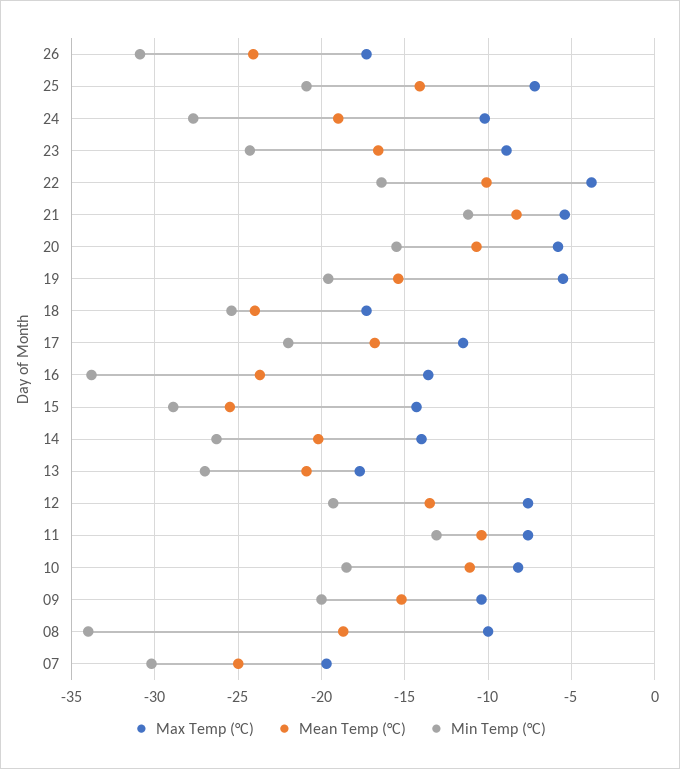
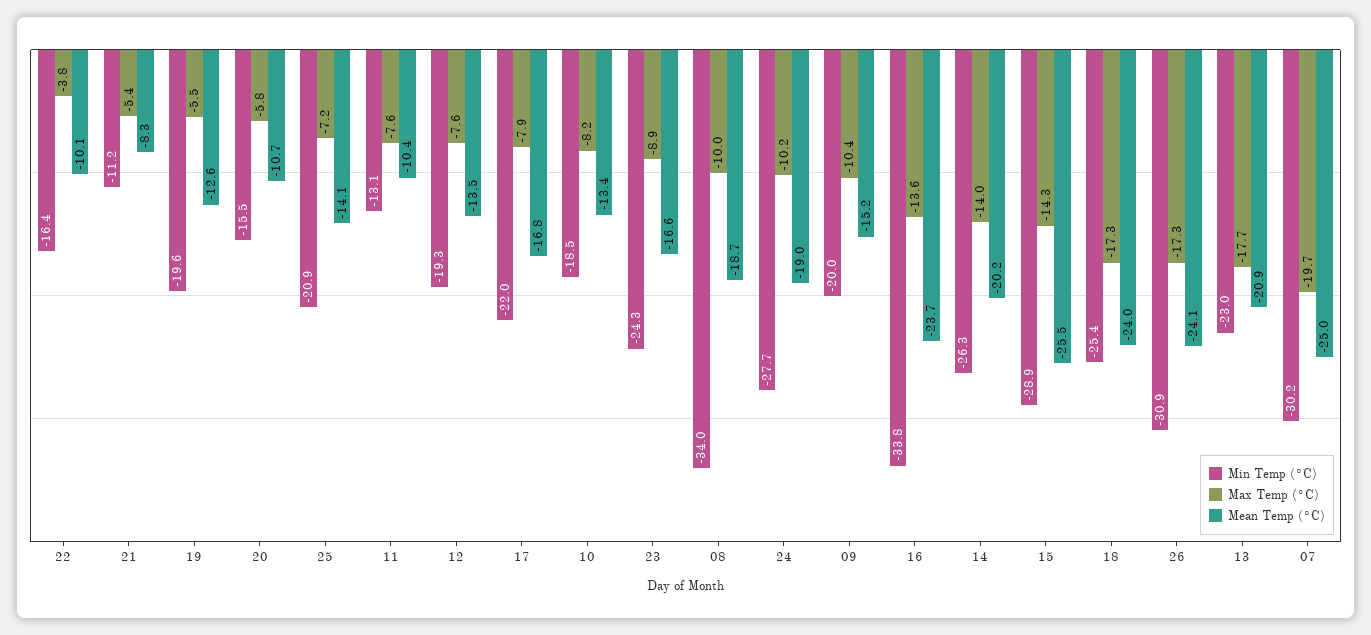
Mean Temp (°C), 19: -15.5 -> -12.6
Max Temp (°C), 17: -11.5 -> -7.9
Min Temp (°C), 13: -27 -> -23
Mean Temp (°C), 10: -11 -> -13.4

